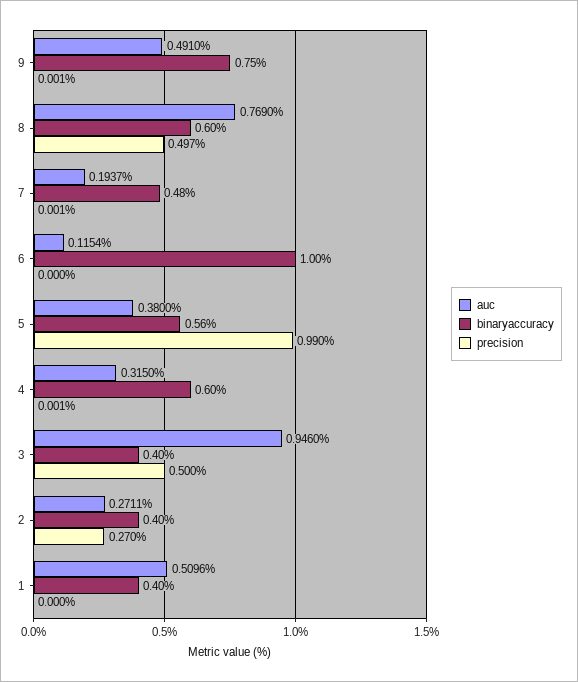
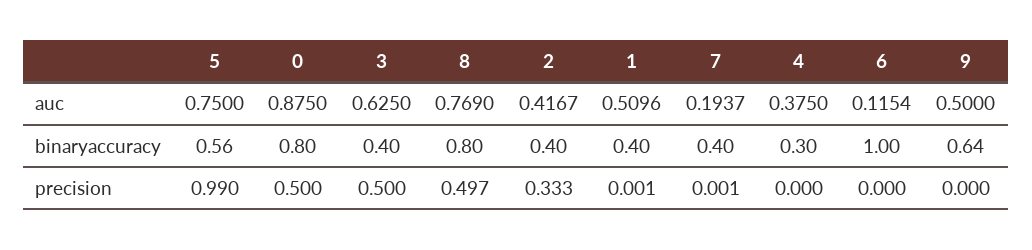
auc, 9: 0.491 -> 0.5
binaryaccuracy, 9: 0.75 -> 0.64
precision, 9: 0.001 -> 0
binaryaccuracy, 8: 0.6 -> 0.8
binaryaccuracy, 7: 0.48 -> 0.4
auc, 5: 0.38 -> 0.75
auc, 4: 0.315 -> 0.375
binaryaccuracy, 4: 0.6 -> 0.3
precision, 4: 0.001 -> 0
auc, 3: 0.946 -> 0.625
auc, 2: 0.2711 -> 0.4167
precision, 2: 0.27 -> 0.333
precision, 1: 0 -> 0.001
auc, 0: none -> 0.875
binaryaccuracy, 0: none -> 0.8
precision, 0: none -> 0.5

